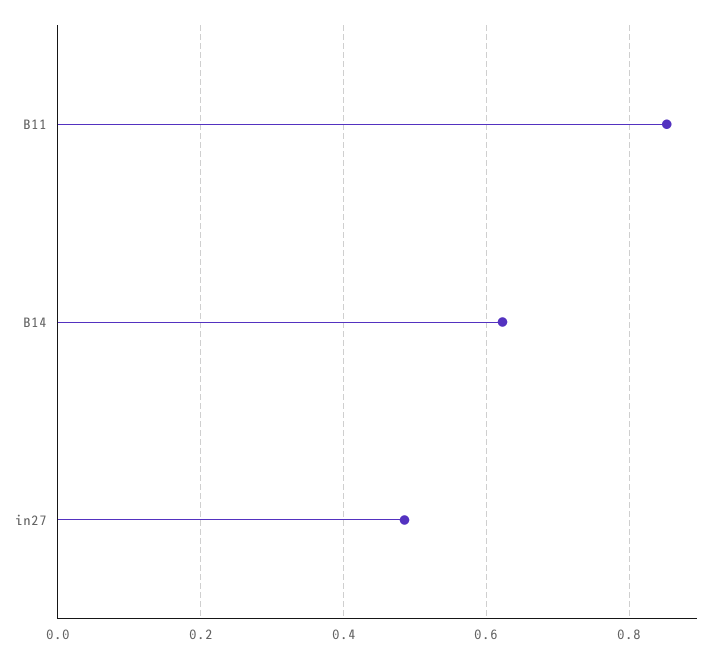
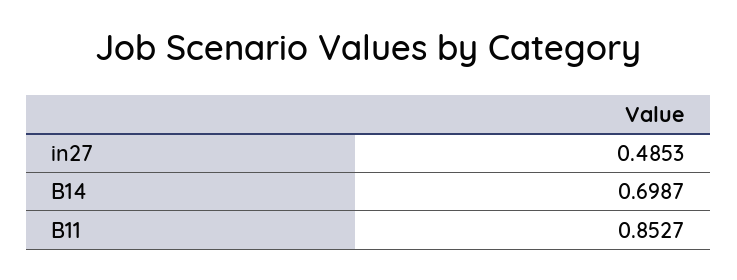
B14: 0.62 -> 0.6987

